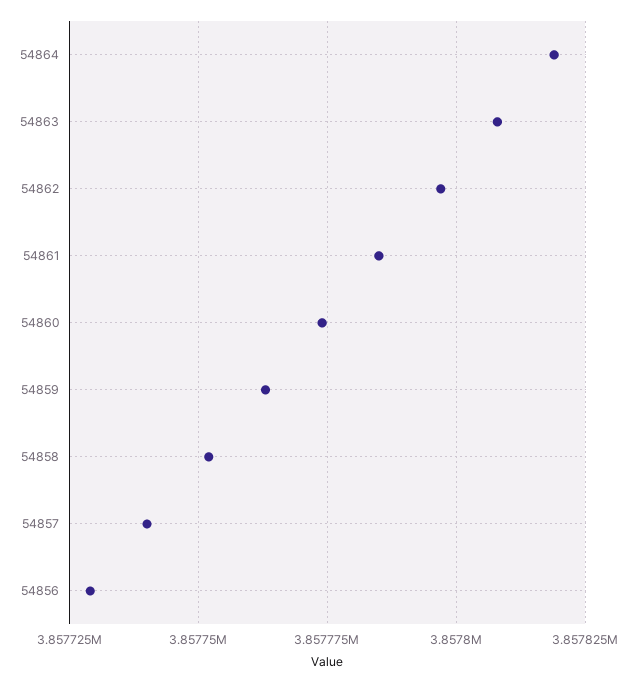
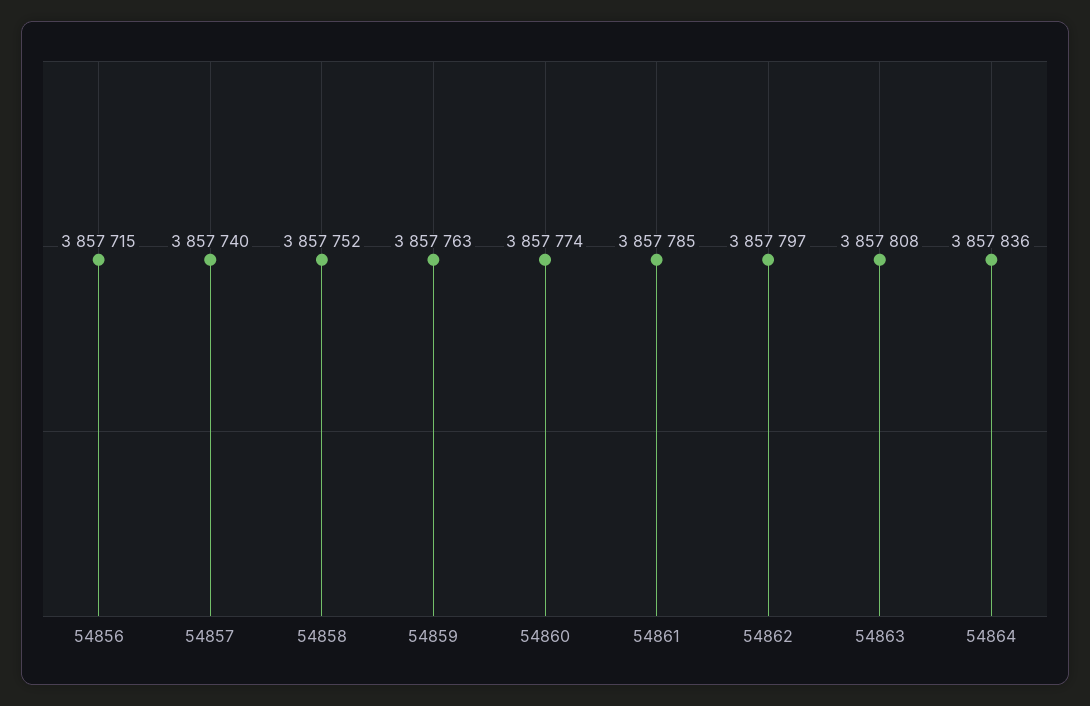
54864: 3857820 -> 3857836
54856: 3857730 -> 3857715

